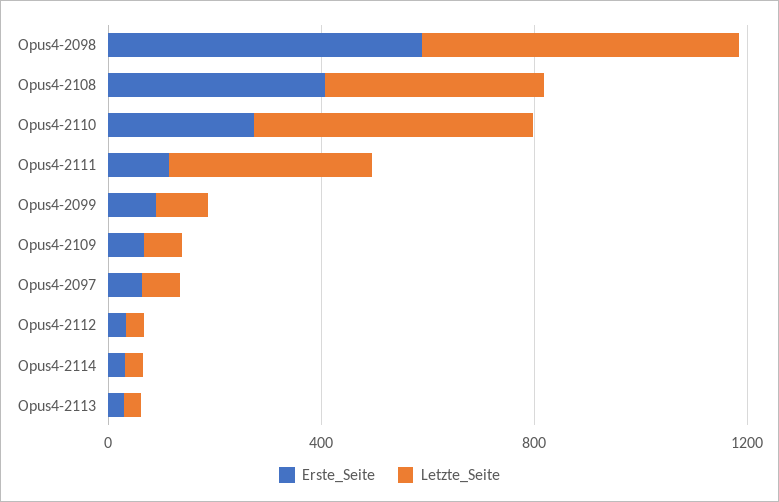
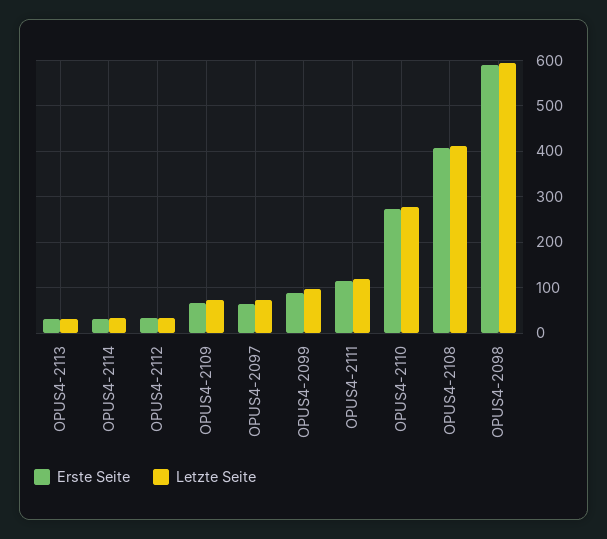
Letzte_Seite, Opus4-2110: 500 -> 280
Letzte_Seite, Opus4-2111: 400 -> 120

